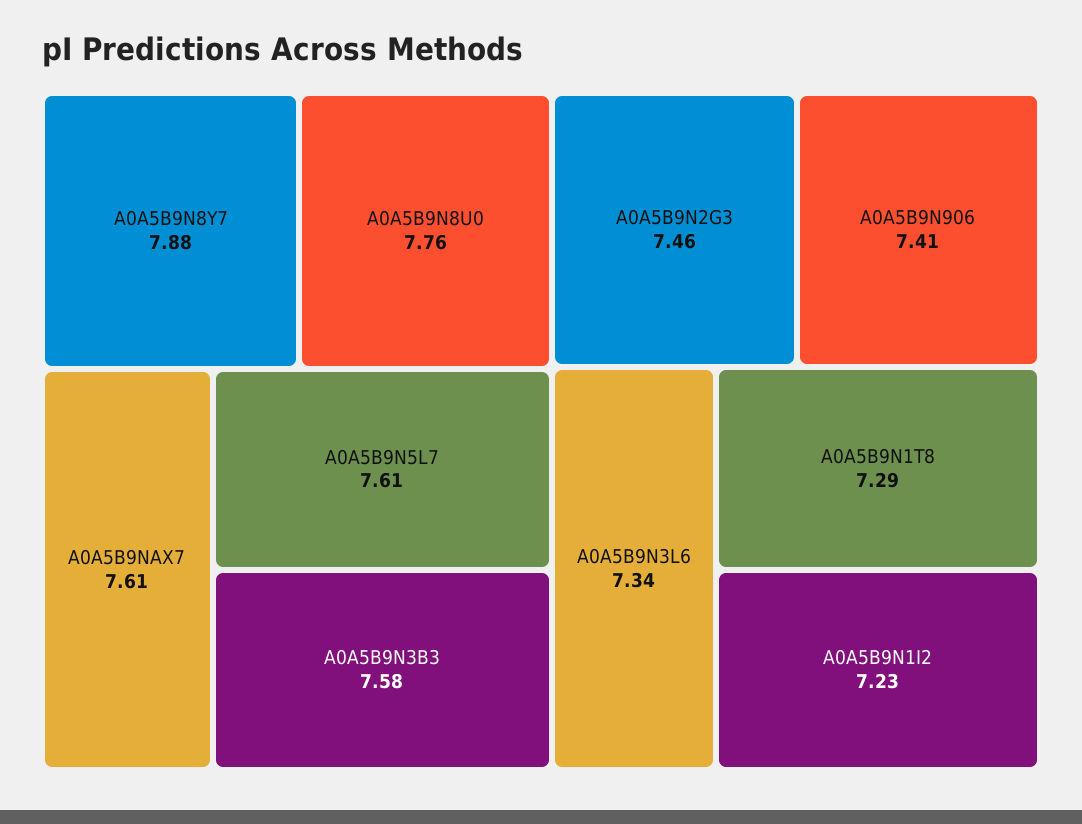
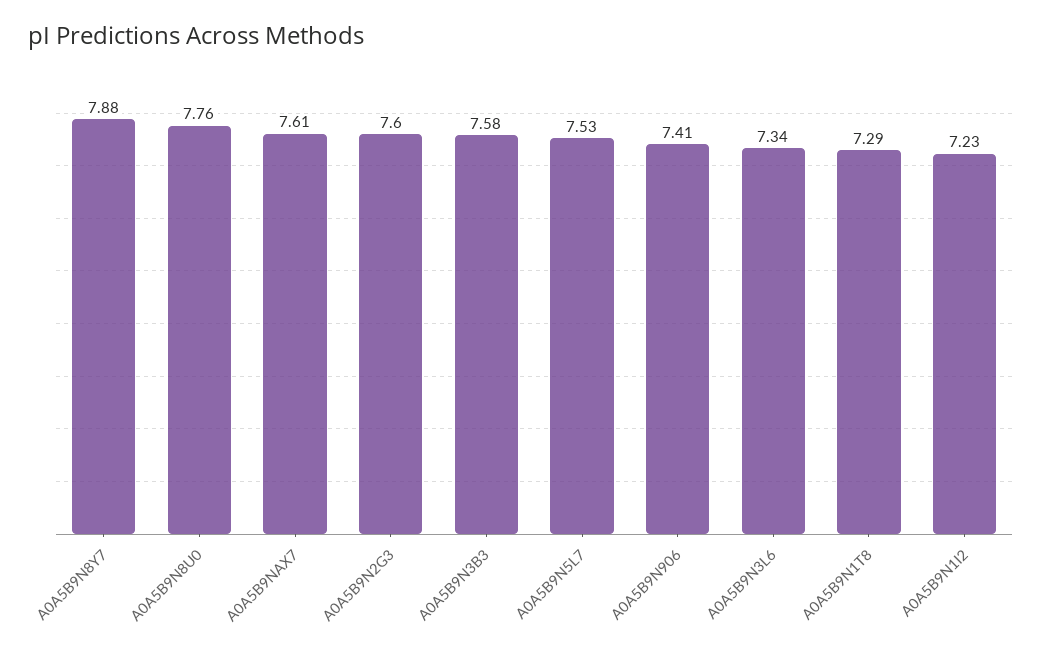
A0A5B9N5L7: 7.61 -> 7.53
A0A5B9N2G3: 7.46 -> 7.6

